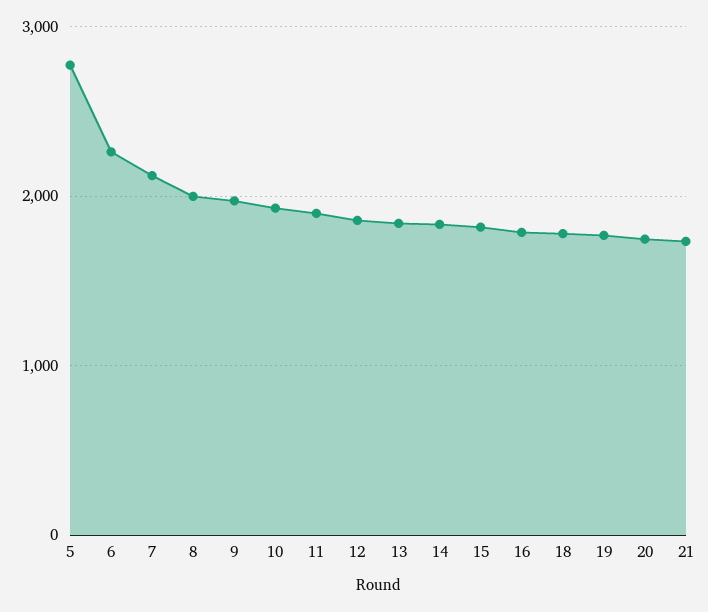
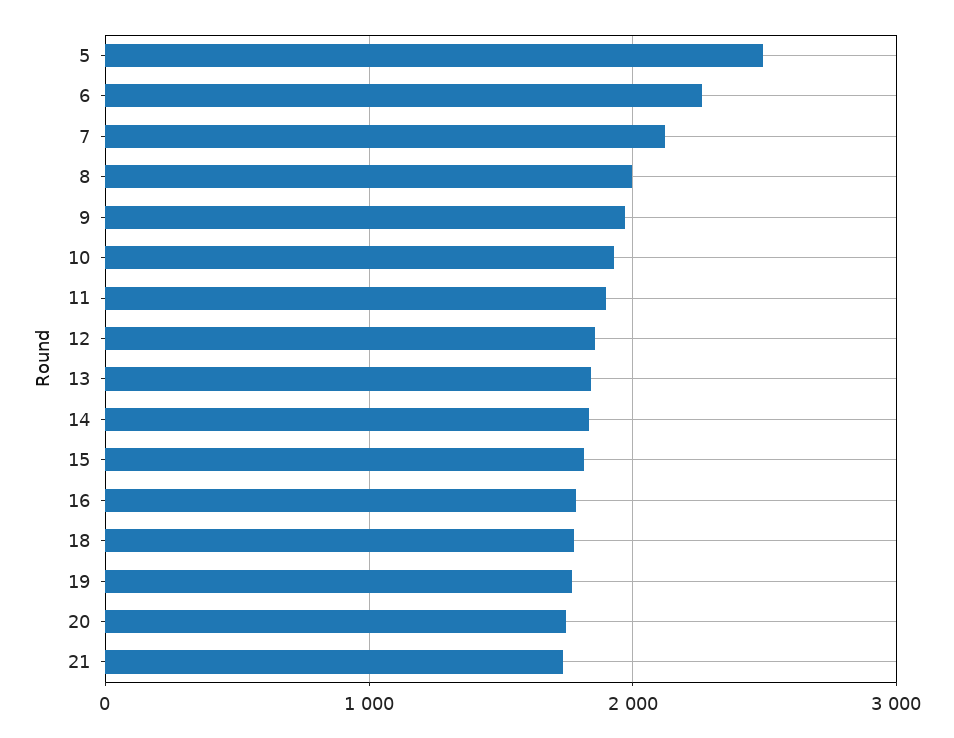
5: 2800 -> 2500

